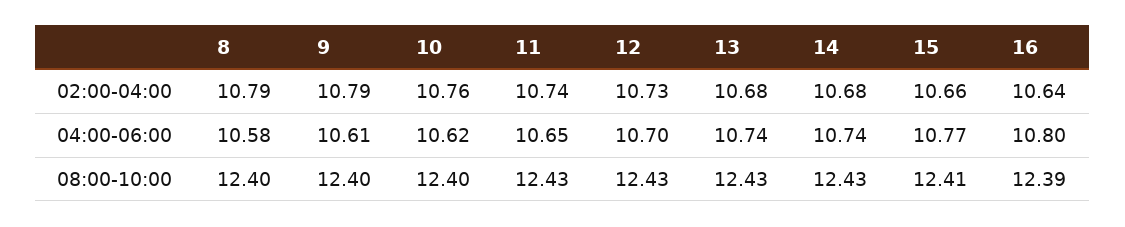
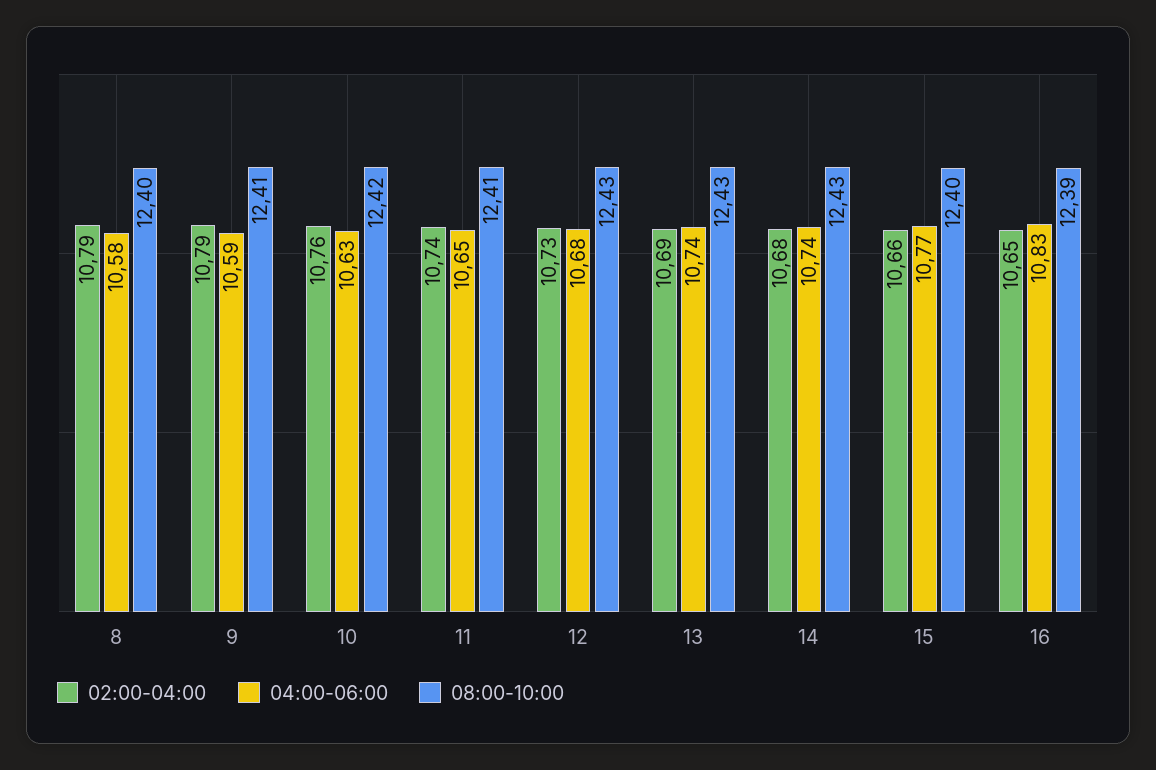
02:00-04:00, 13: 10.68 -> 10.69
02:00-04:00, 16: 10.64 -> 10.65
04:00-06:00, 9: 10.61 -> 10.59
04:00-06:00, 10: 10.62 -> 10.63
04:00-06:00, 12: 10.7 -> 10.68
04:00-06:00, 16: 10.8 -> 10.83
08:00-10:00, 9: 12.4 -> 12.41
08:00-10:00, 10: 12.4 -> 12.42
08:00-10:00, 11: 12.43 -> 12.41
08:00-10:00, 15: 12.41 -> 12.4

